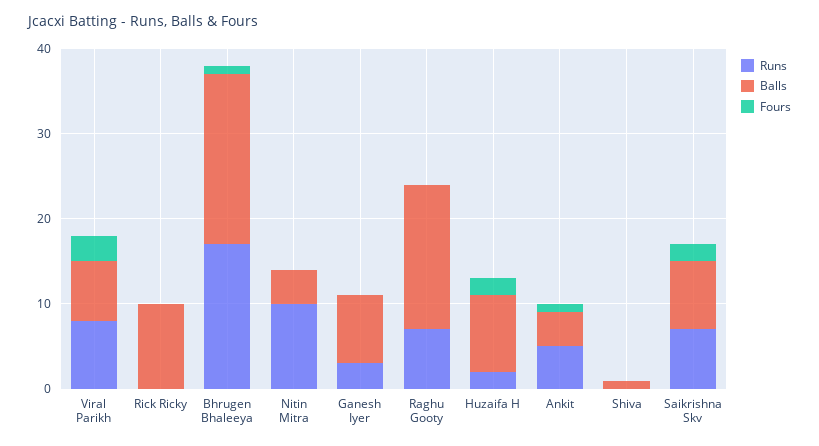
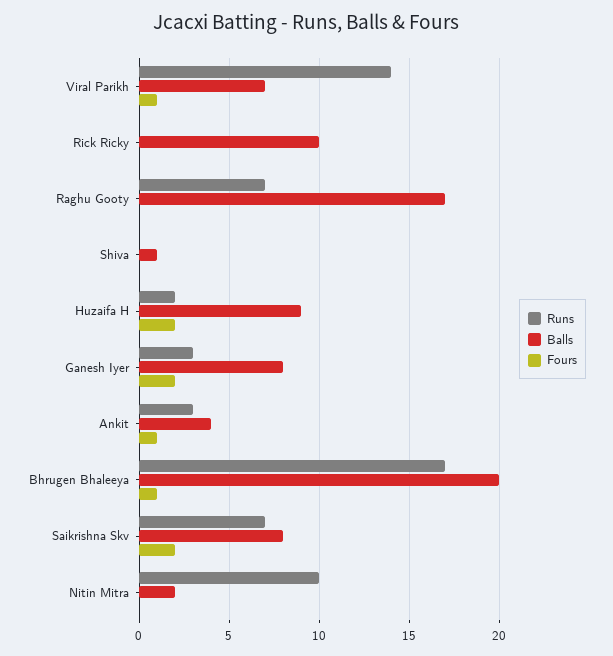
Runs, Viral Parikh: 8 -> 14
Fours, Viral Parikh: 3 -> 1
Balls, Nitin Mitra: 4 -> 2
Fours, Ganesh Iyer: 0 -> 2
Runs, Ankit: 5 -> 3

